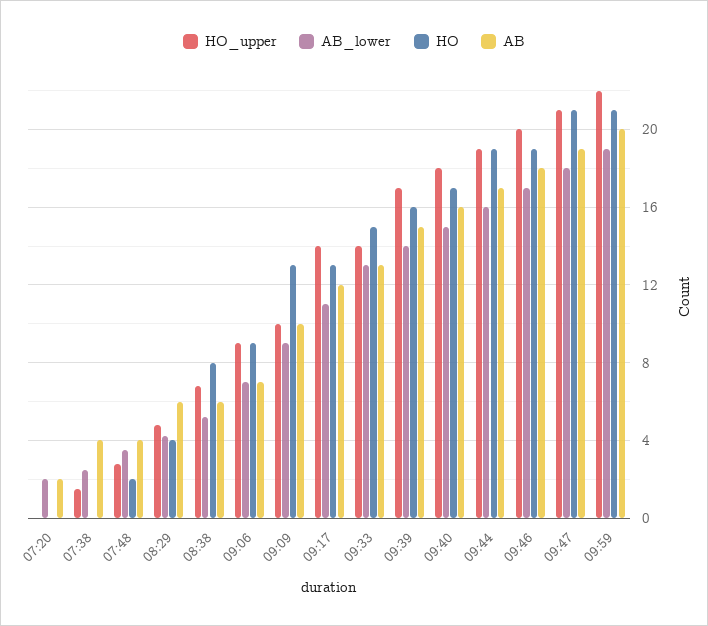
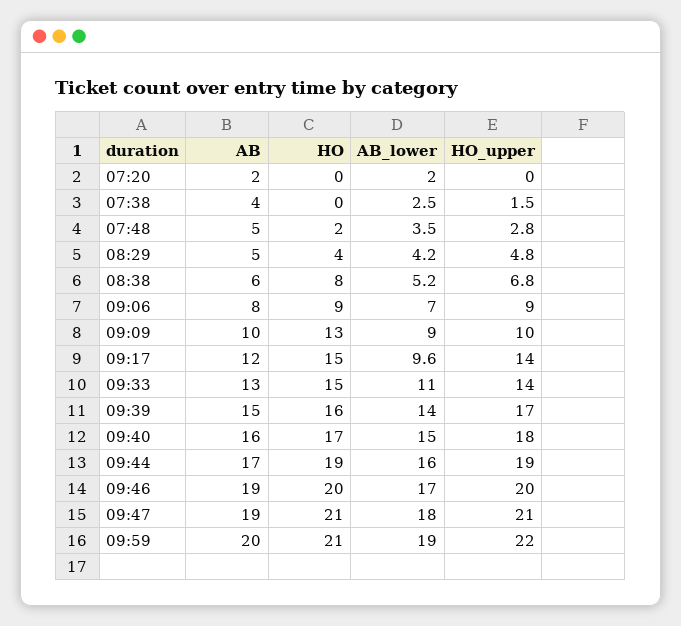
AB, 07:48: 4 -> 5
AB, 08:29: 6 -> 5
AB, 09:06: 7 -> 8
AB_lower, 09:17: 11 -> 9.6
HO, 09:17: 13 -> 15
AB_lower, 09:33: 13 -> 11
HO, 09:46: 19 -> 20
AB, 09:46: 18 -> 19

